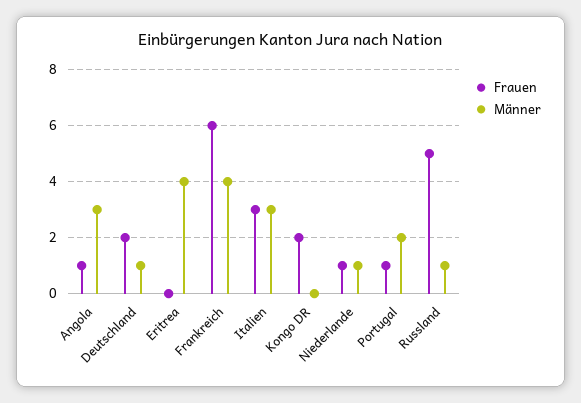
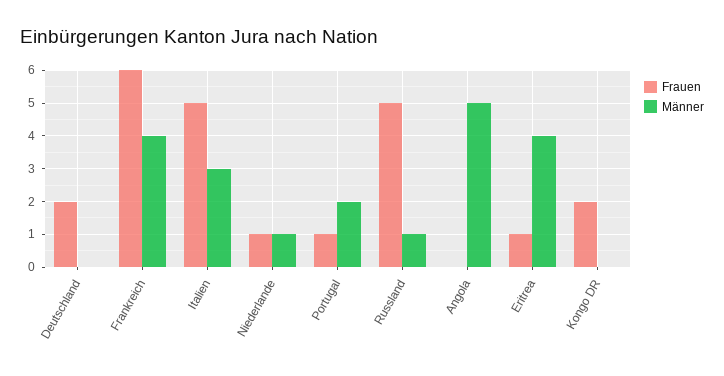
Frauen, Angola: 1 -> 0
Männer, Angola: 3 -> 5
Männer, Deutschland: 1 -> 0
Frauen, Eritrea: 0 -> 1
Frauen, Italien: 3 -> 5

